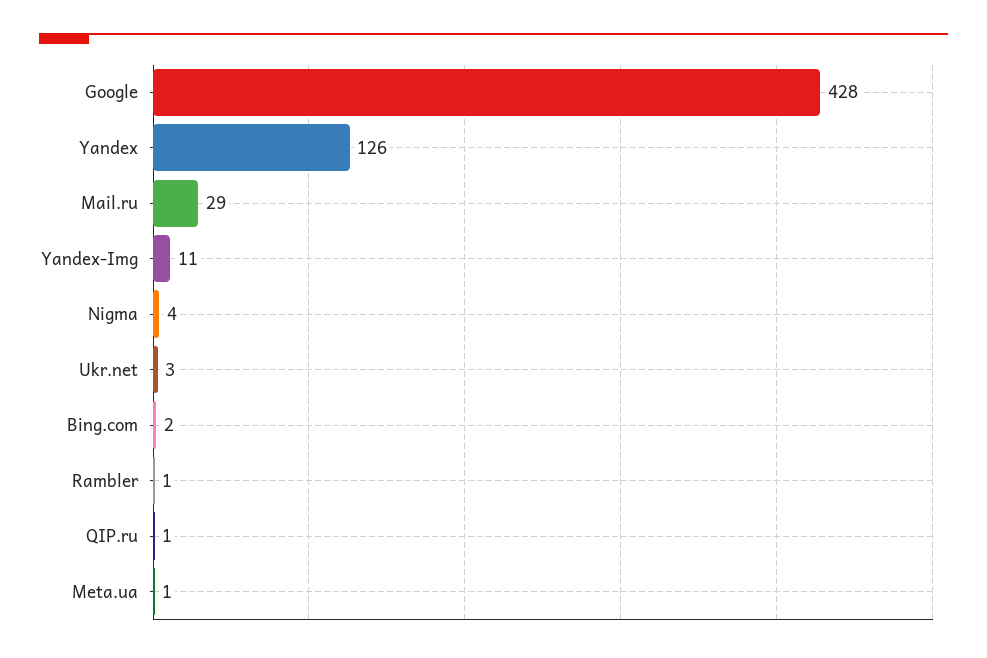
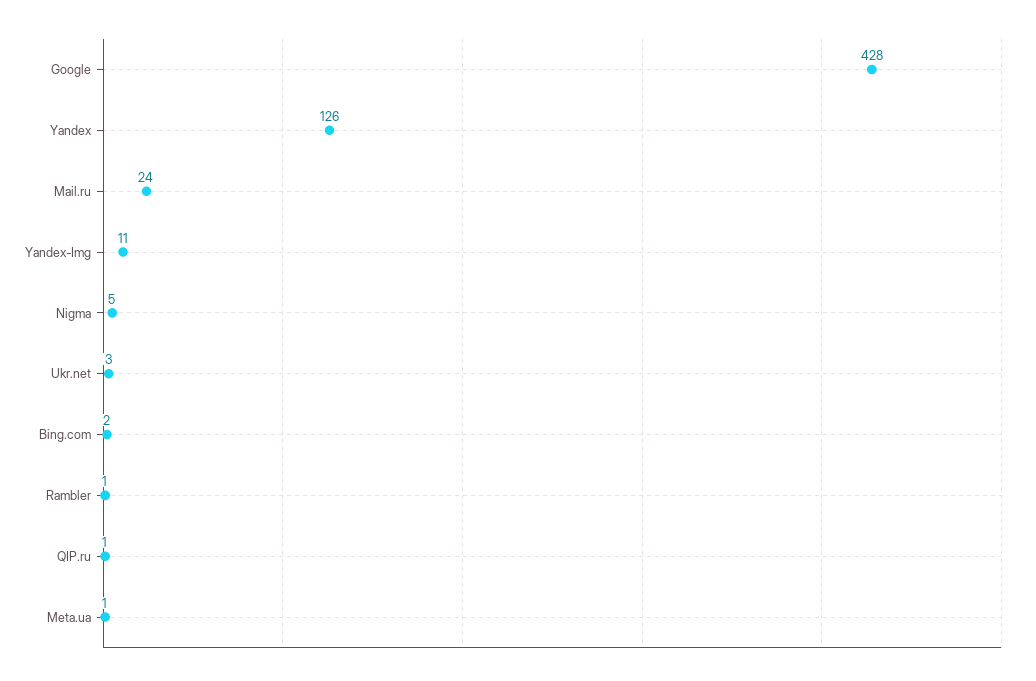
Mail.ru: 29 -> 24
Nigma: 4 -> 5

